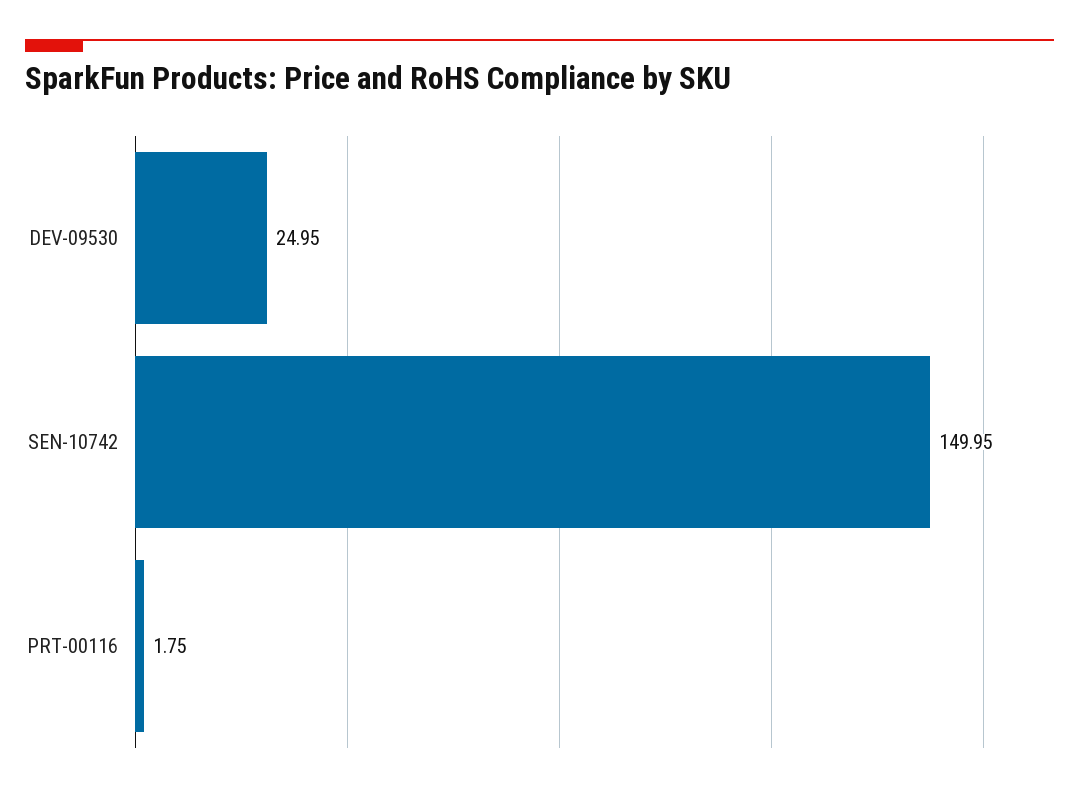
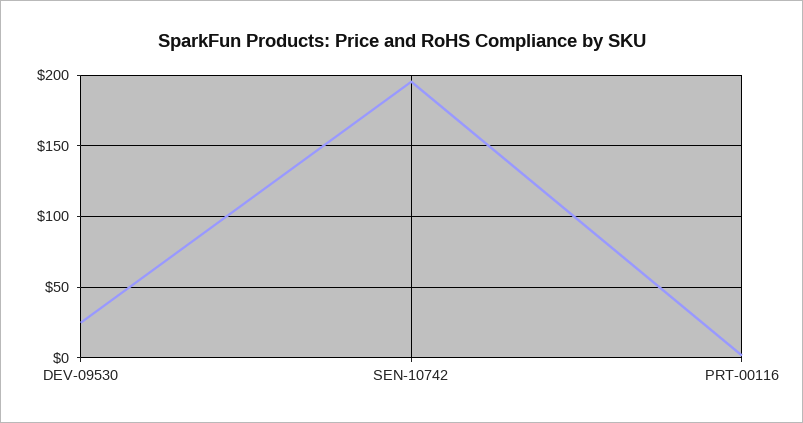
SEN-10742: 149.95 -> 195

